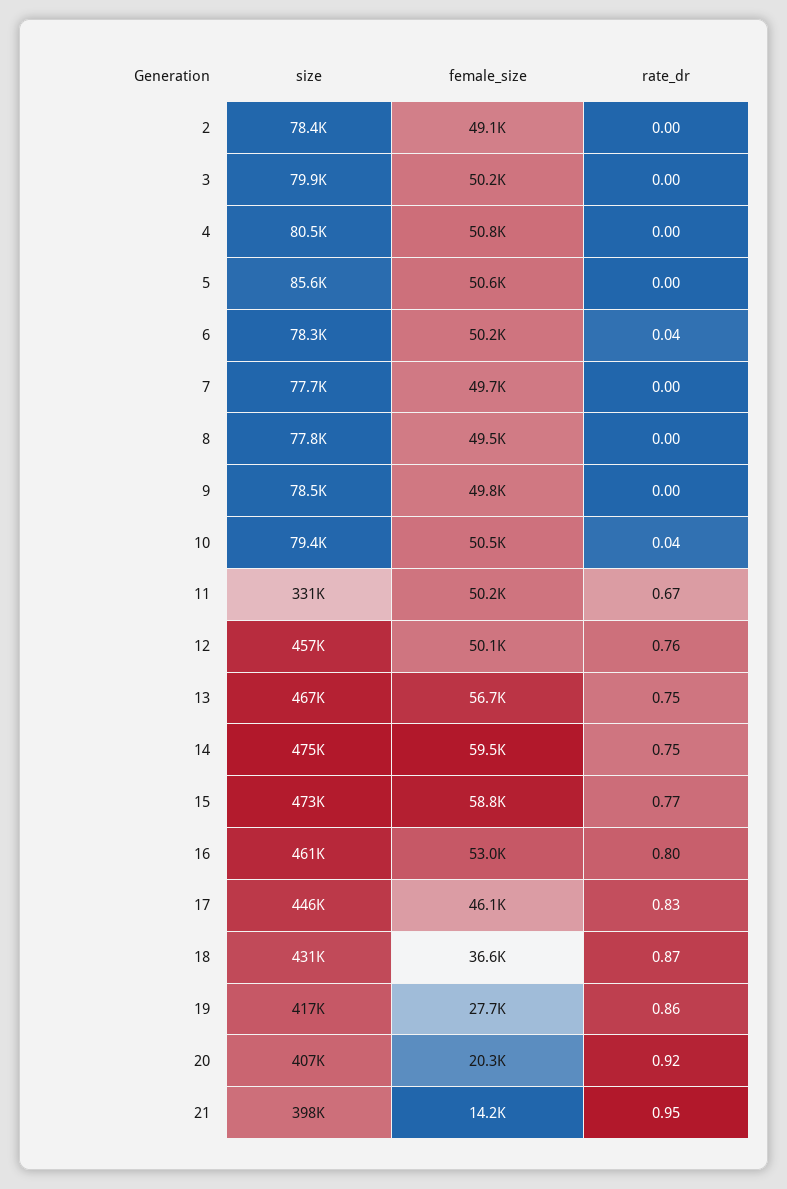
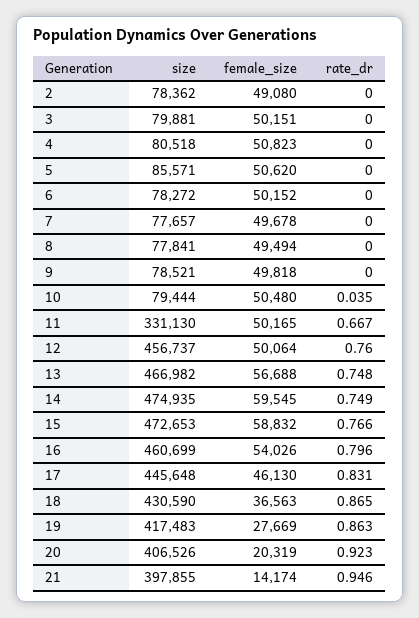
rate_dr, 6: 0.04 -> 0
female_size, 16: 53000 -> 54026

